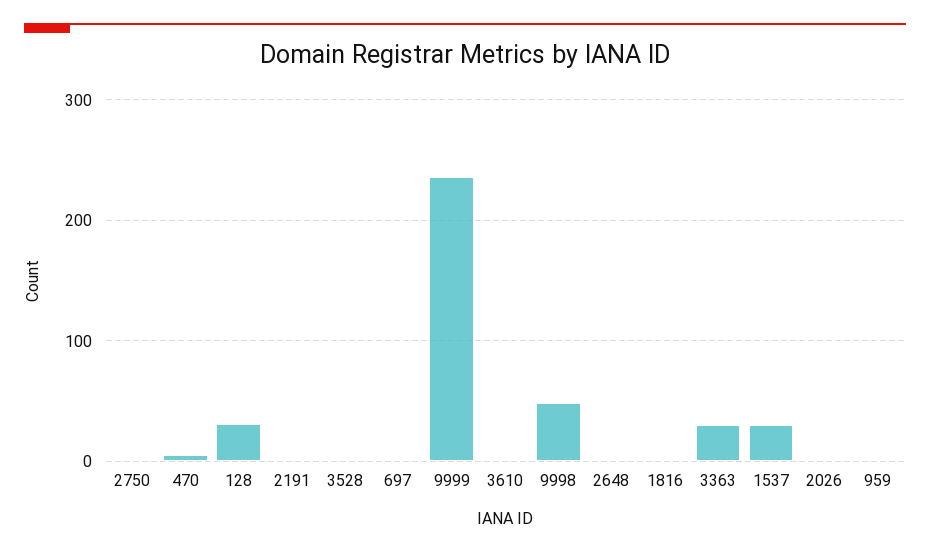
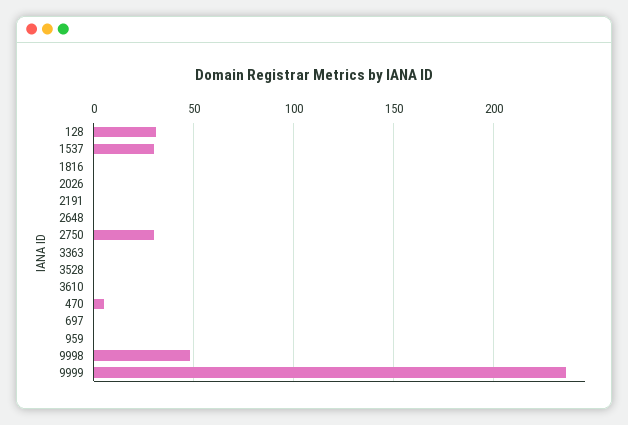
2750: 0 -> 30
3363: 30 -> 0

